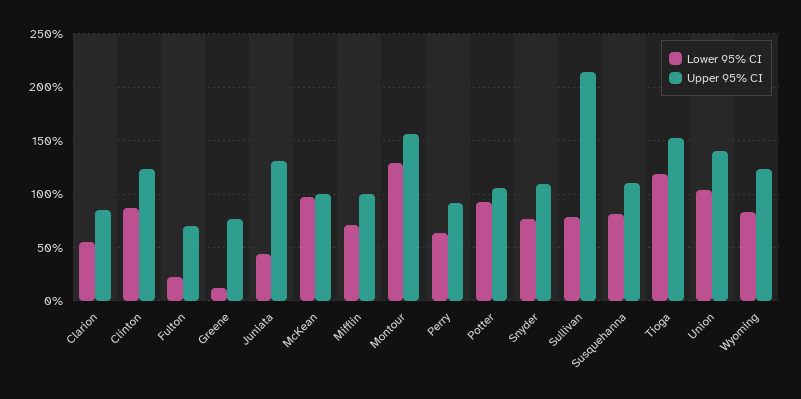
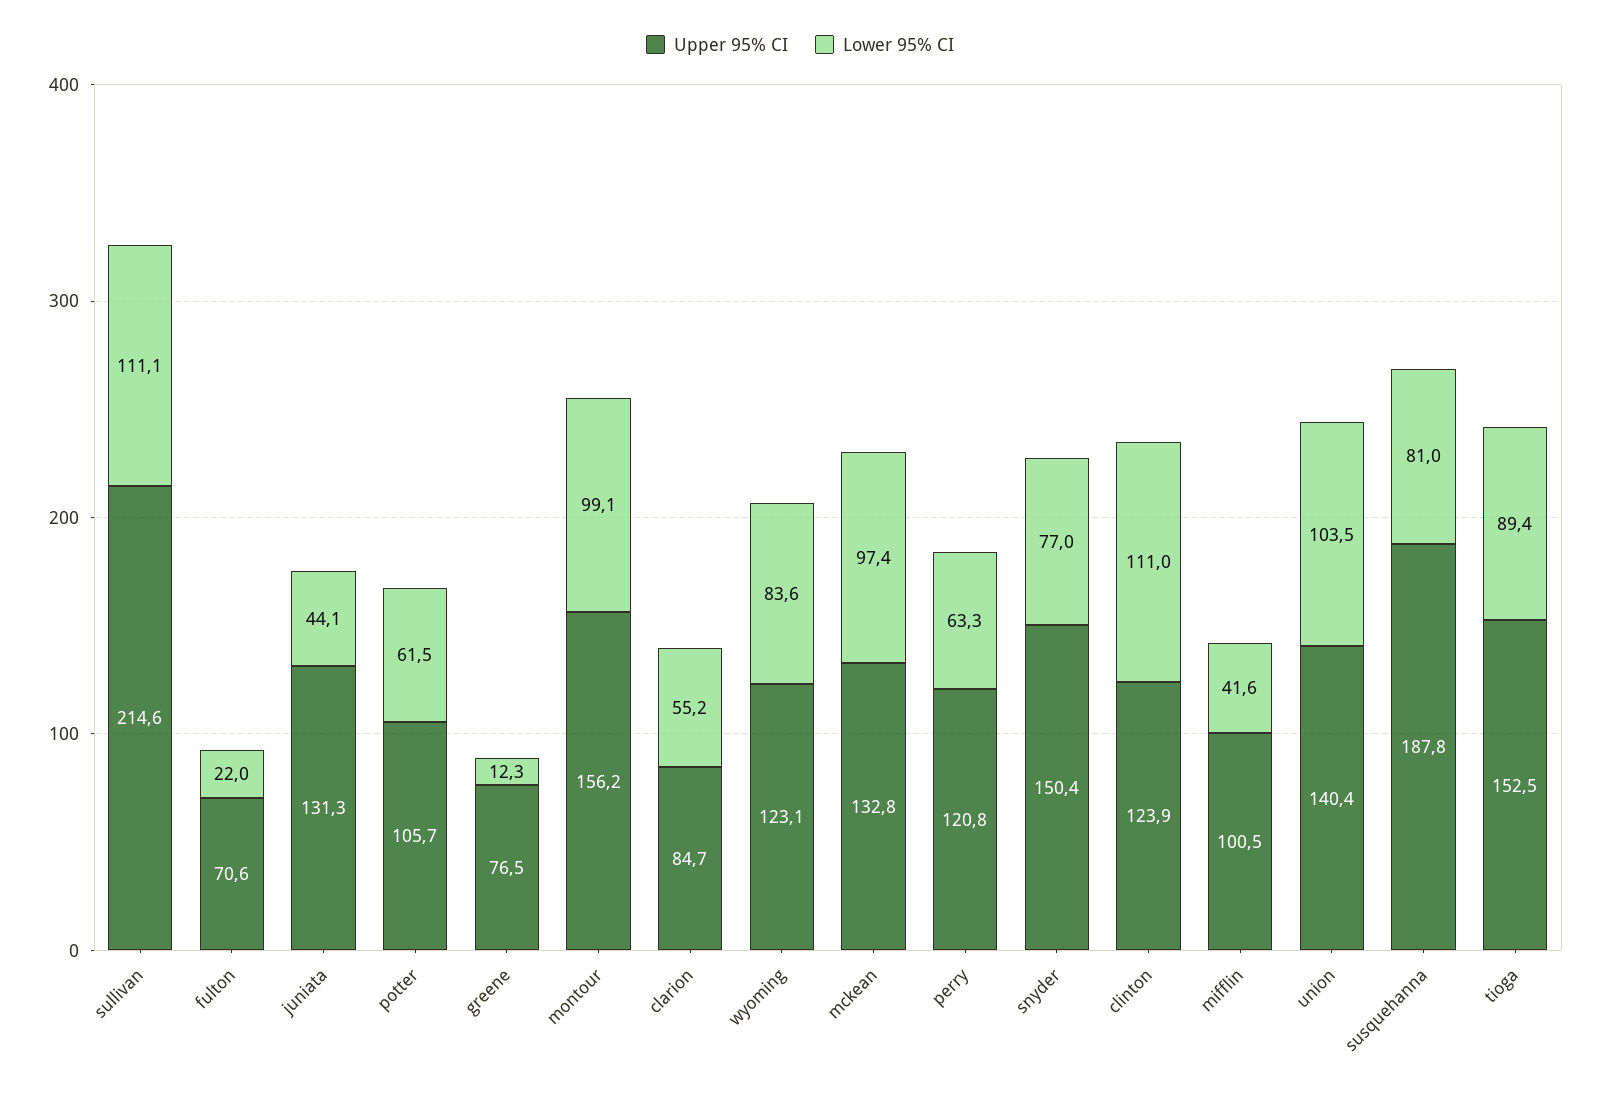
Lower 95% CI, Clinton: 90 -> 111
Upper 95% CI, McKean: 100 -> 132.8
Lower 95% CI, Mifflin: 70 -> 41.6
Lower 95% CI, Montour: 130 -> 99.1
Upper 95% CI, Perry: 90 -> 120.8
Lower 95% CI, Potter: 90 -> 61.5
Upper 95% CI, Snyder: 110 -> 150.4
Lower 95% CI, Sullivan: 80 -> 111.1
Upper 95% CI, Susquehanna: 110 -> 187.8
Lower 95% CI, Tioga: 120 -> 89.4

